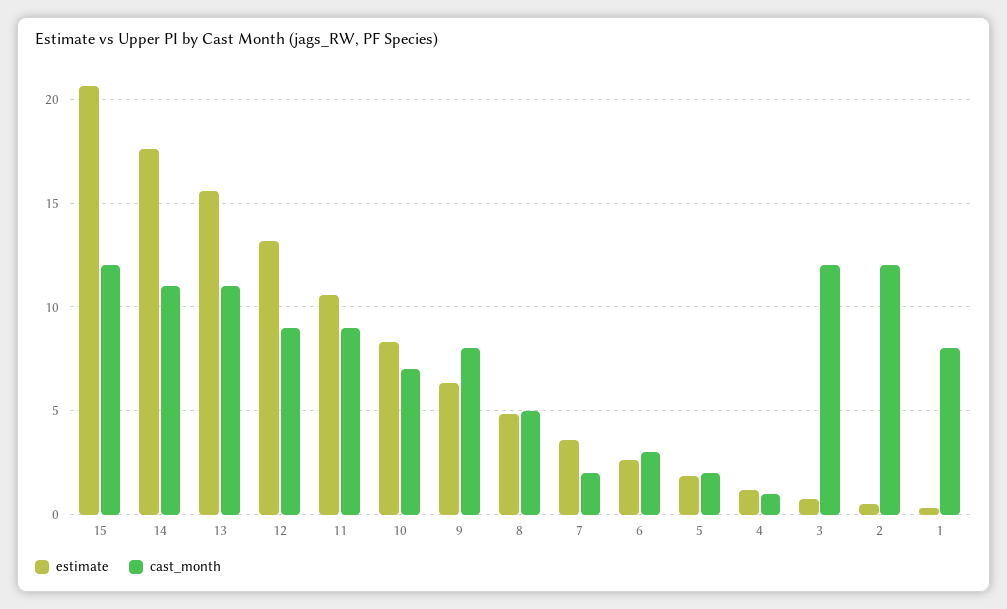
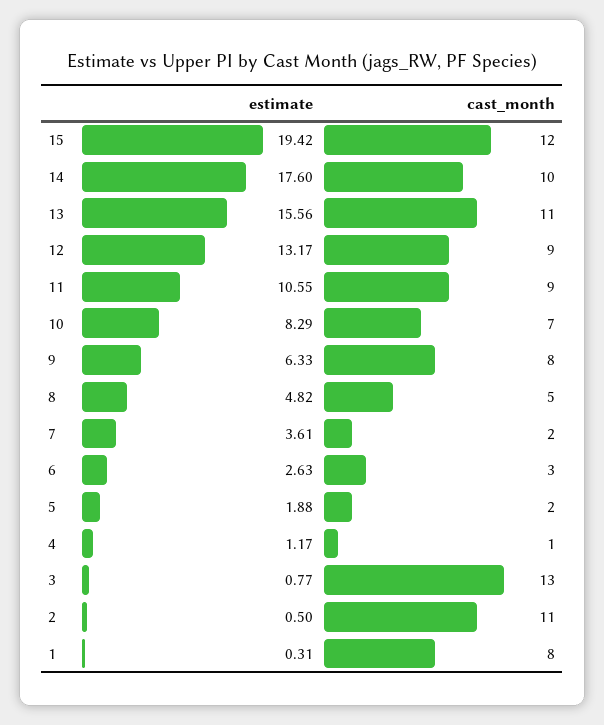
estimate, 15: 20.5 -> 19.42
cast_month, 14: 11 -> 10
cast_month, 3: 12 -> 13
cast_month, 2: 12 -> 11

